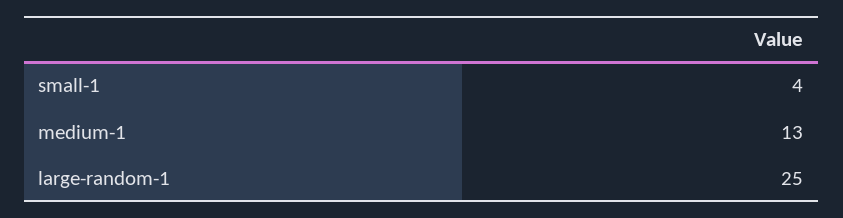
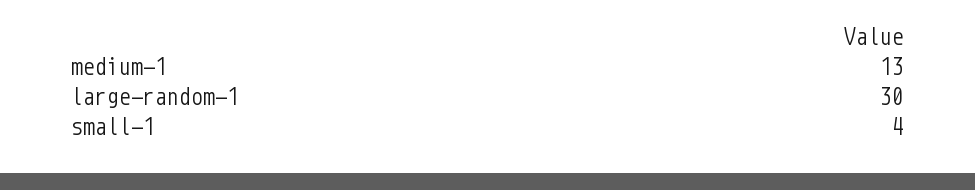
large-random-1: 25 -> 30

